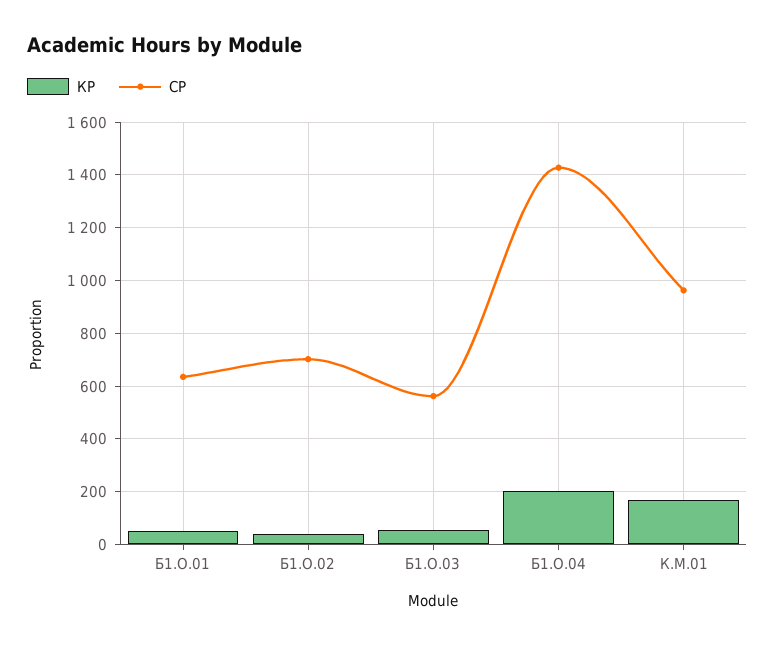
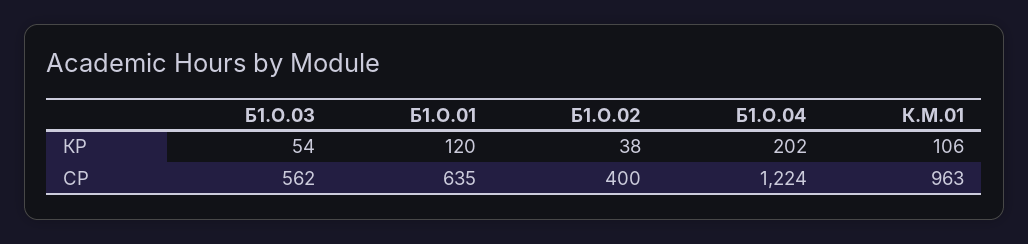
КР, Б1.О.01: 50 -> 120
СР, Б1.О.02: 700 -> 400
СР, Б1.О.04: 1425 -> 1224
КР, К.М.01: 175 -> 106

